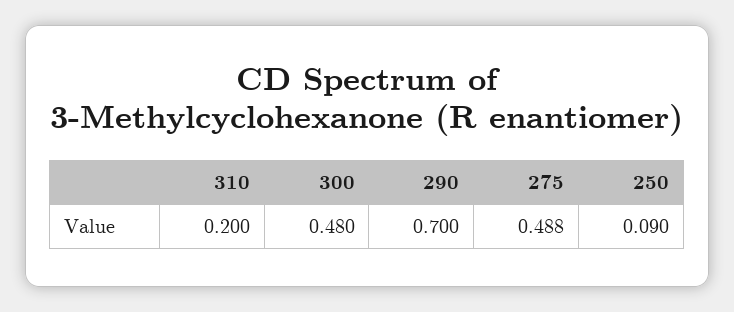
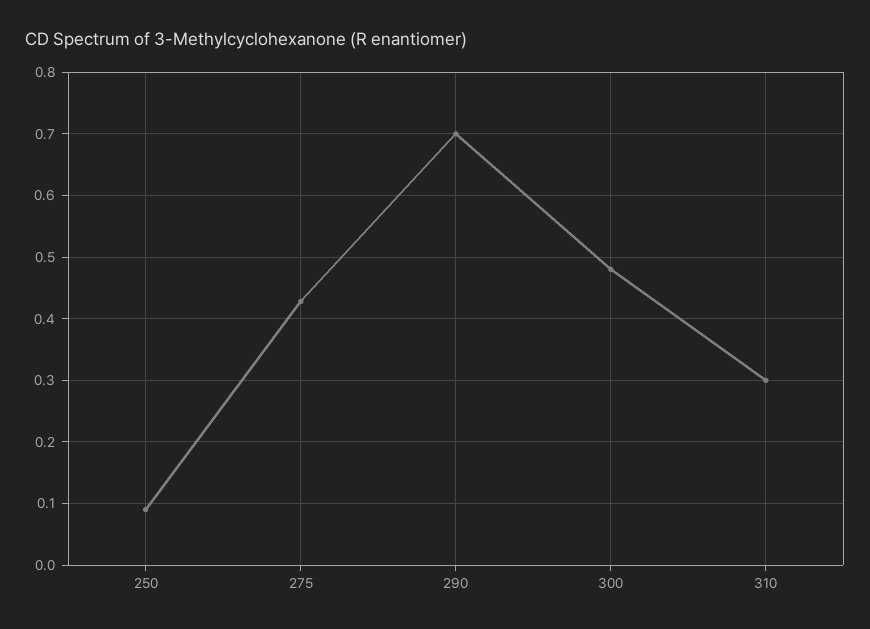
310: 0.2 -> 0.3
275: 0.488 -> 0.43

